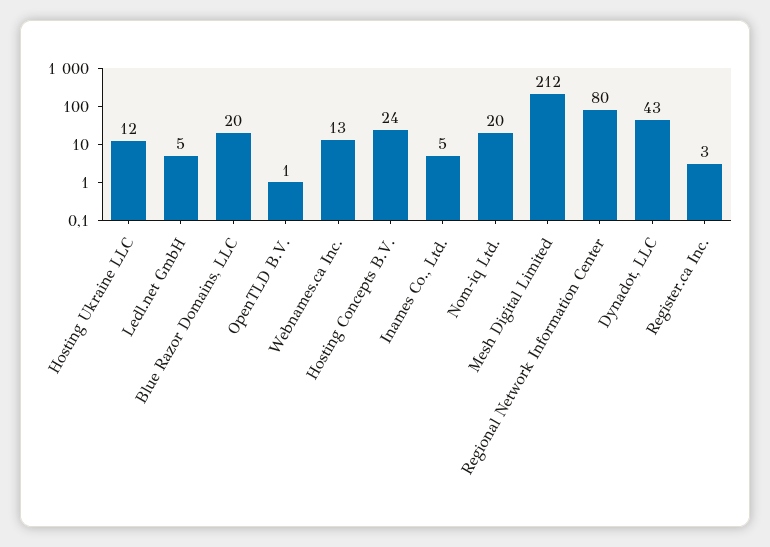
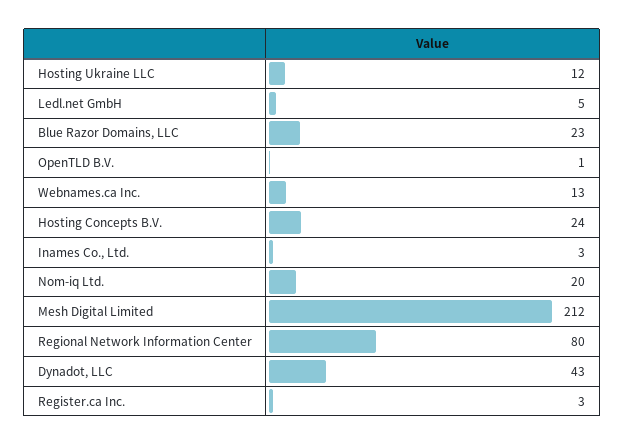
Blue Razor Domains, LLC: 20 -> 23
Inames Co., Ltd.: 5 -> 3

